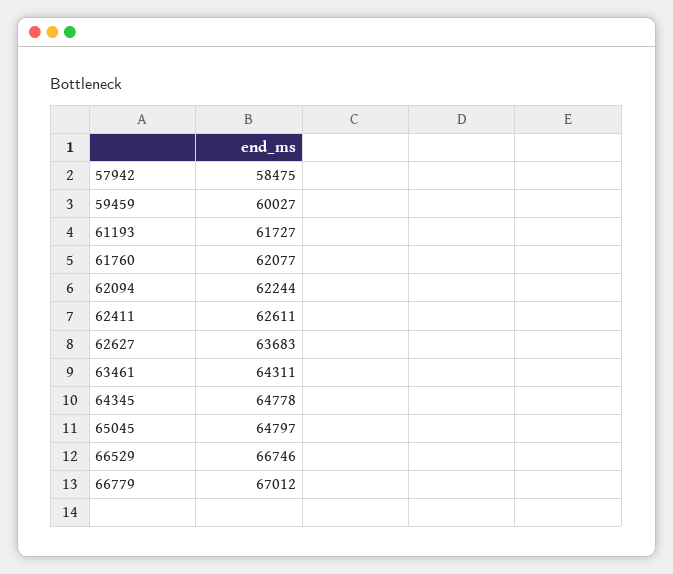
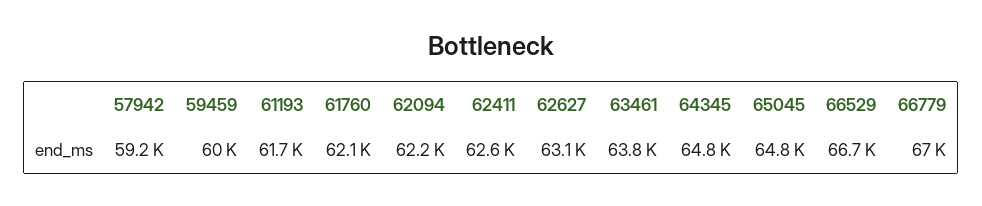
57942: 58475 -> 59200
62627: 63683 -> 63100
63461: 64311 -> 63800

